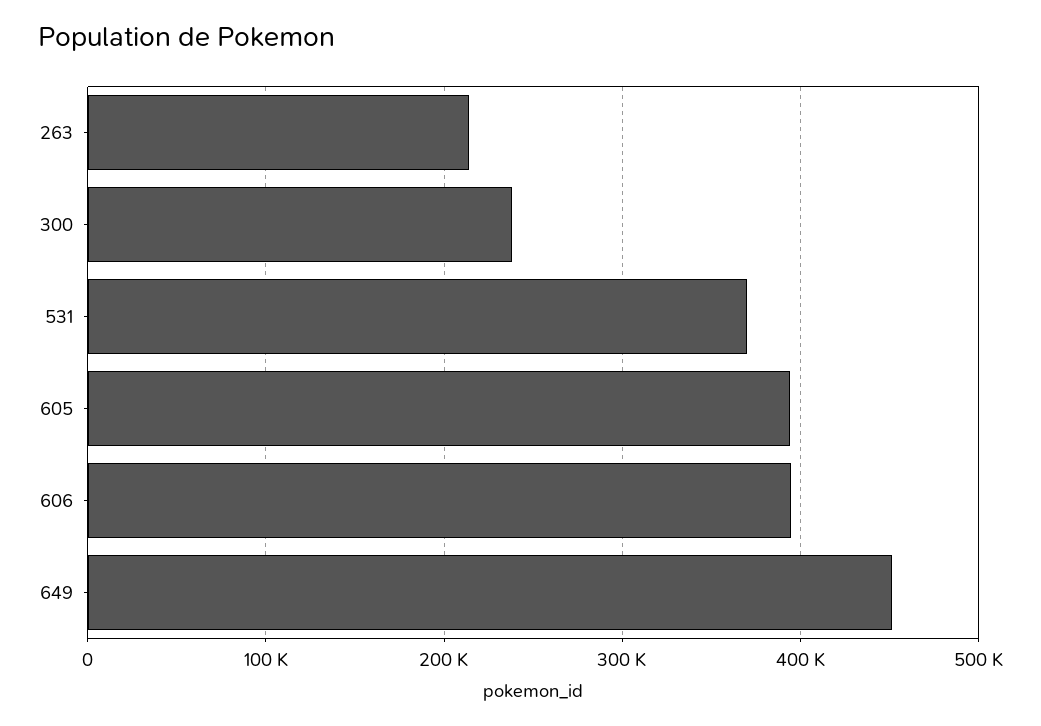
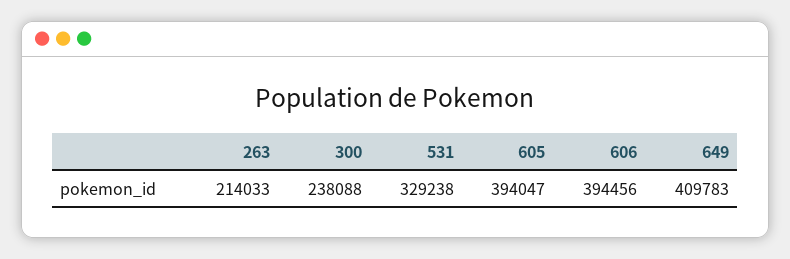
531: 370000 -> 329238
649: 450000 -> 409783

